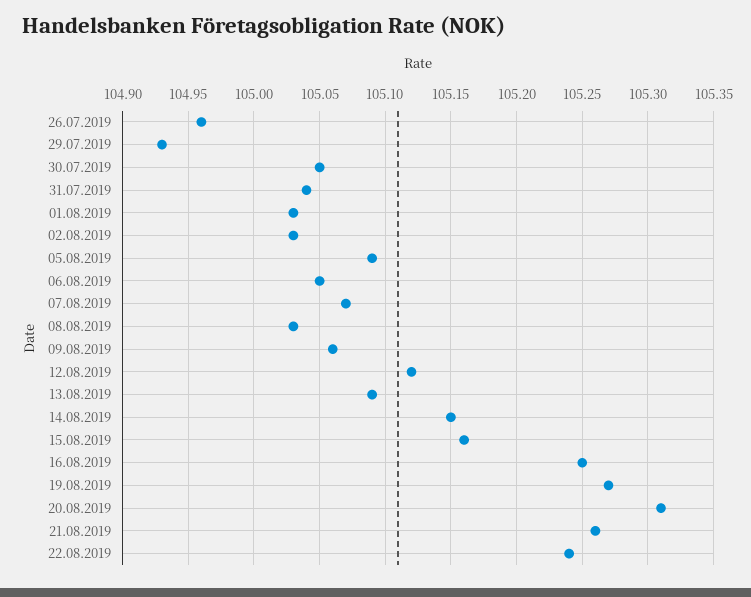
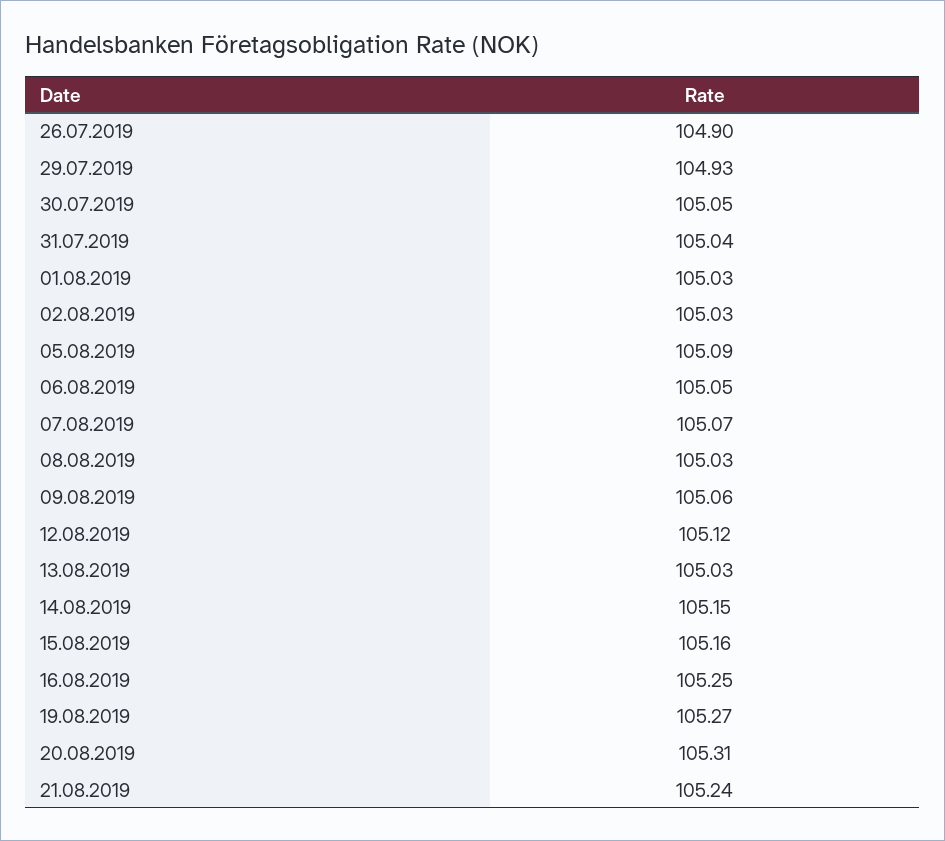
26.07.2019: 104.96 -> 104.9
13.08.2019: 105.09 -> 105.03
21.08.2019: 105.26 -> 105.24
22.08.2019: 105.24 -> none

